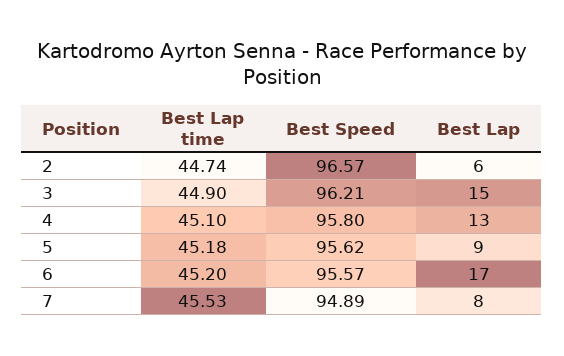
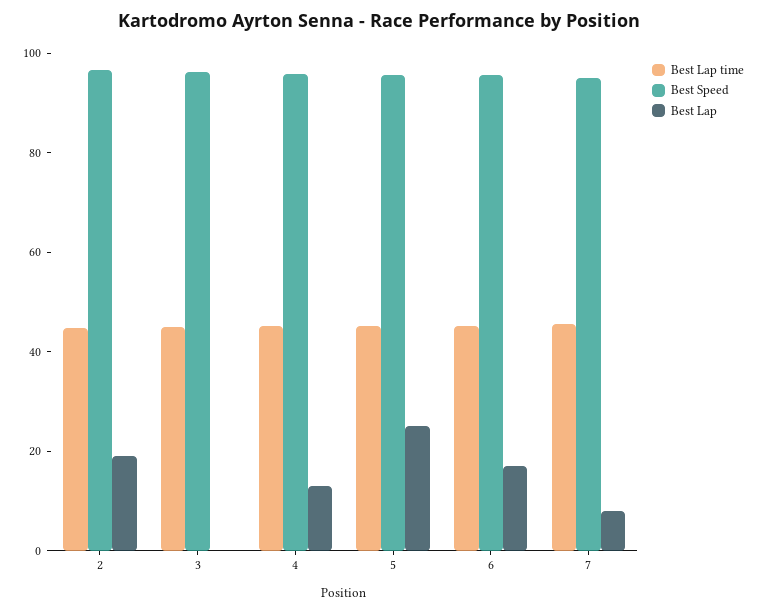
Best Lap, 2: 6 -> 20
Best Lap, 3: 15 -> 0
Best Lap, 5: 9 -> 25

